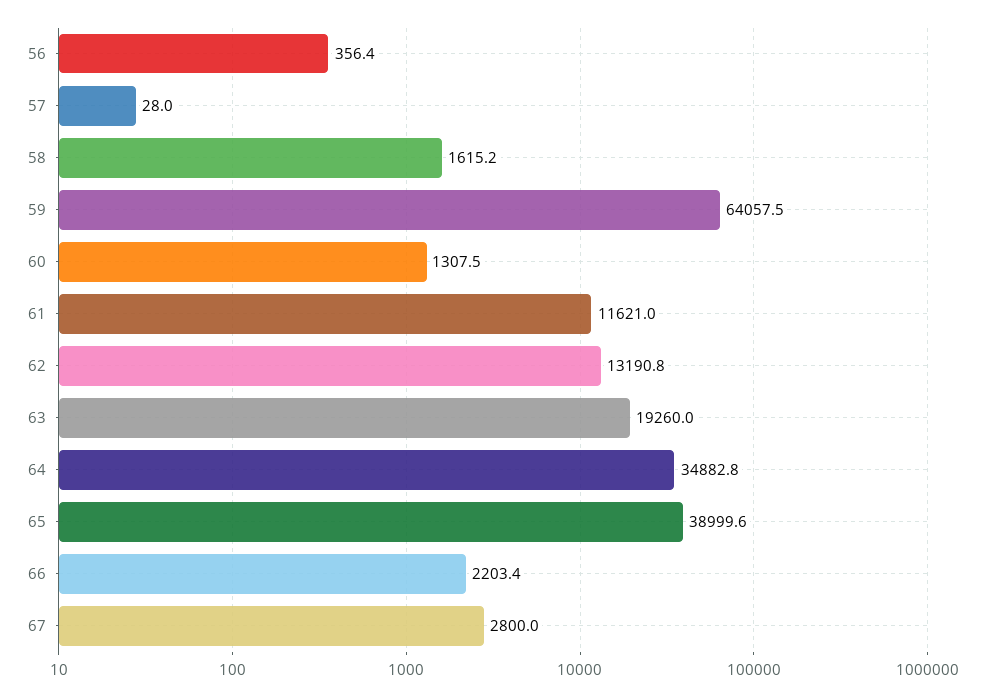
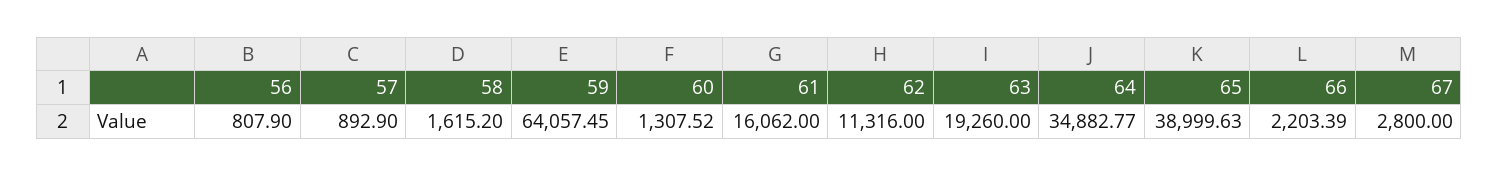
56: 356.4 -> 807.9
57: 28 -> 892.9
61: 11621 -> 16062
62: 13190.8 -> 11316

